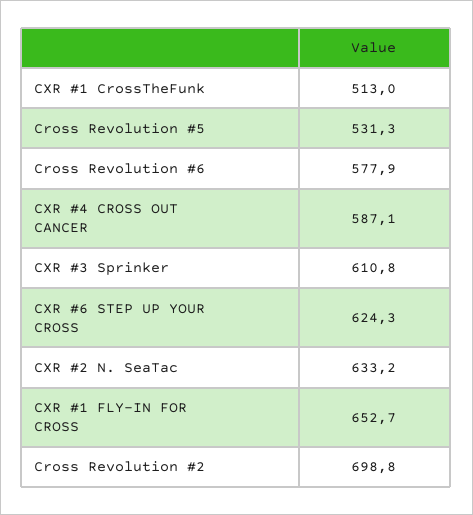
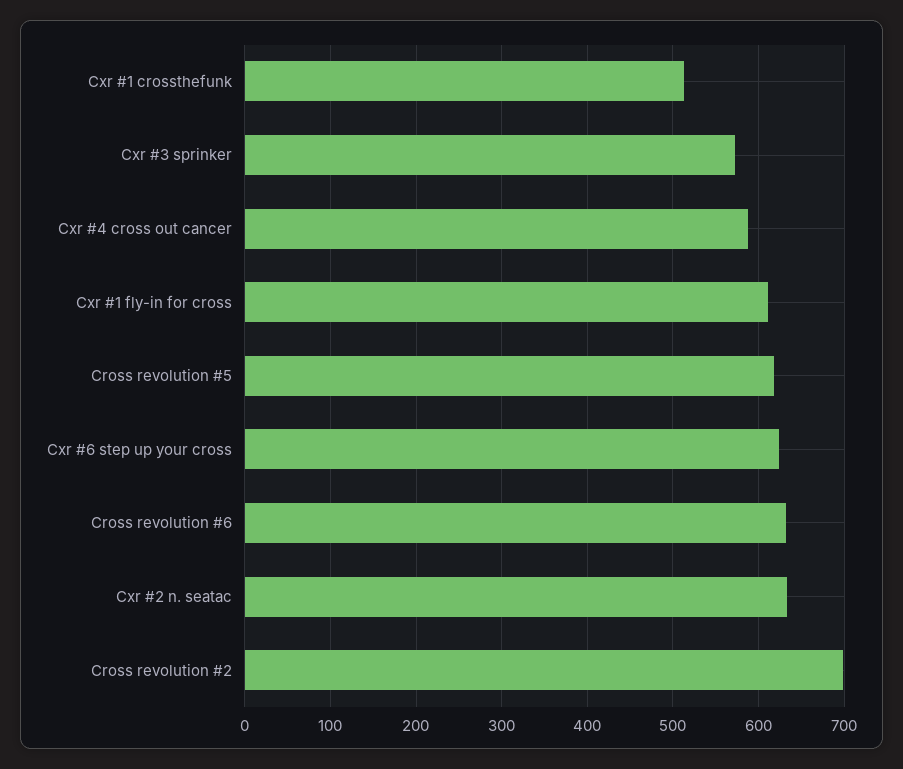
Cross Revolution #5: 531.3 -> 620
Cross Revolution #6: 577.9 -> 630
CXR #3 Sprinker: 610.8 -> 570
CXR #1 FLY-IN FOR CROSS: 652.7 -> 610

